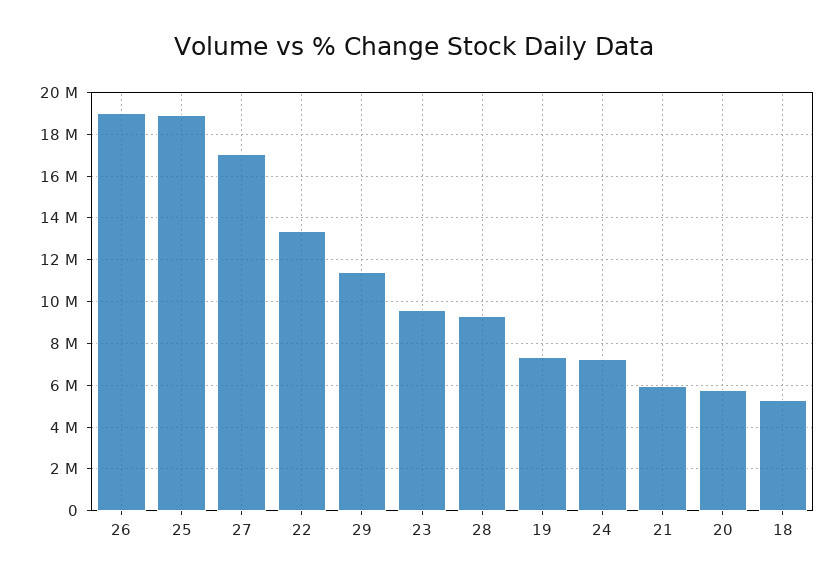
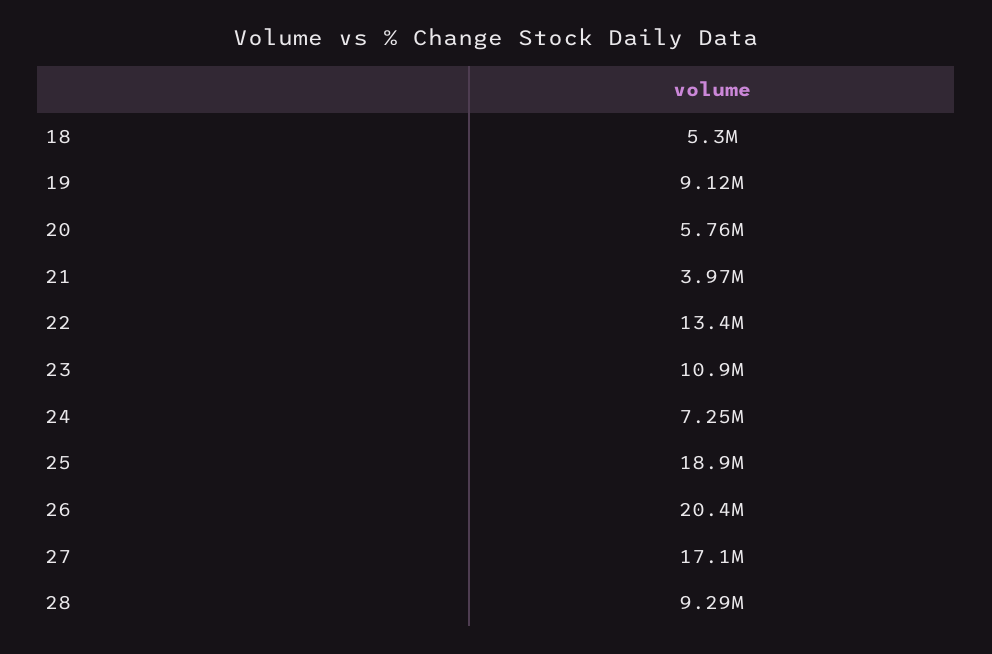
26: 19000000 -> 20400000
29: 11500000 -> none
23: 9500000 -> 10900000
19: 7500000 -> 9120000
21: 6000000 -> 3970000

